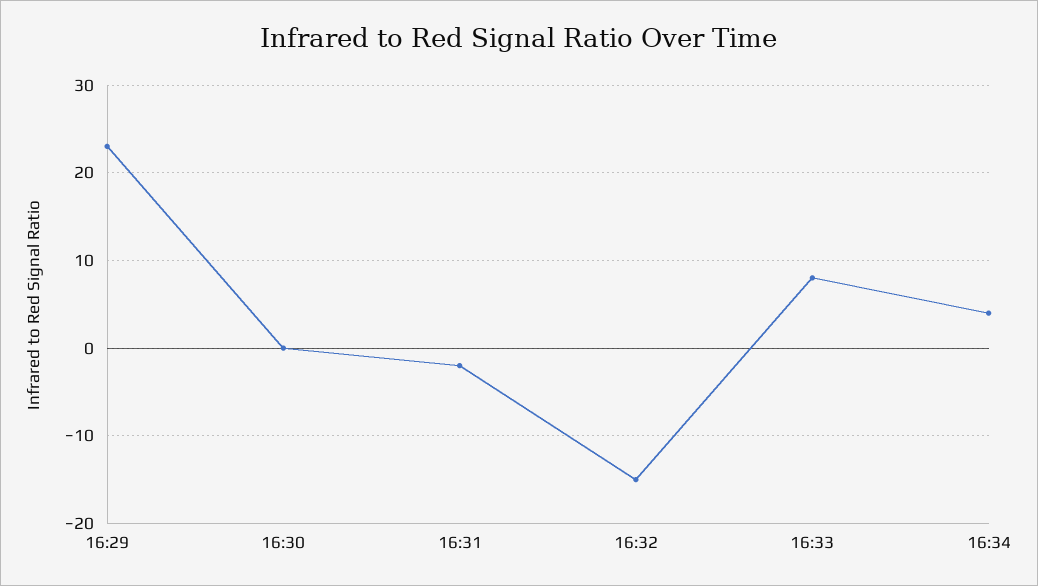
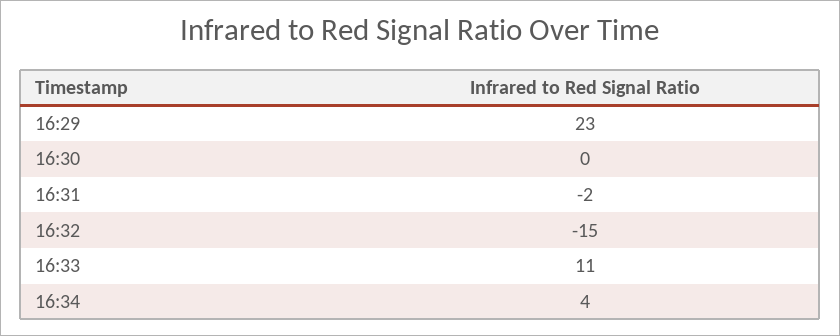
16:33: 8 -> 11

